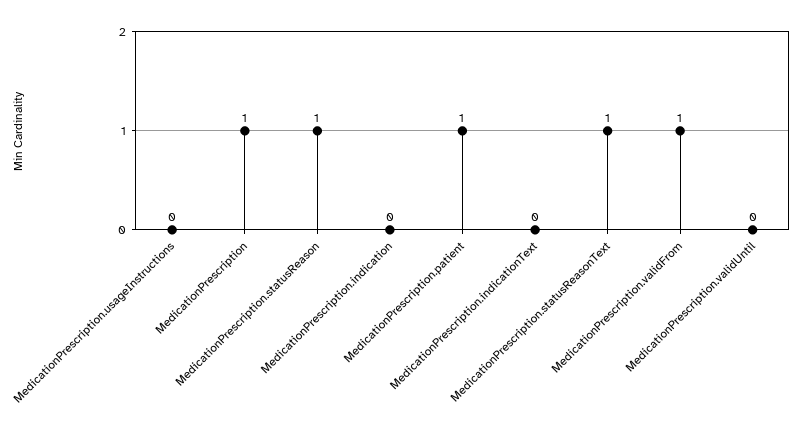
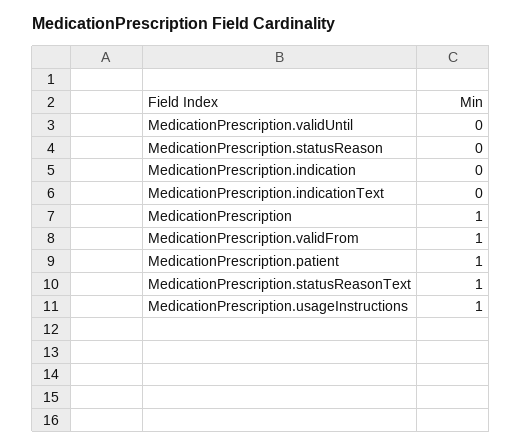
MedicationPrescription.usageInstructions: 0 -> 1
MedicationPrescription.statusReason: 1 -> 0

